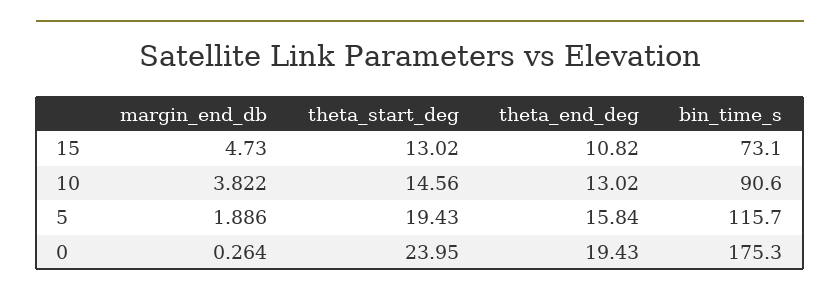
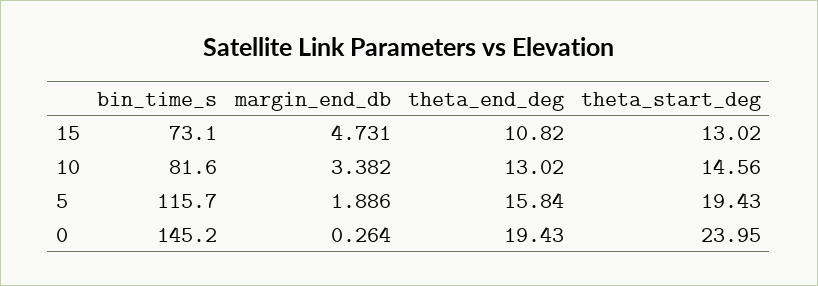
margin_end_db, 15: 4.73 -> 4.731
margin_end_db, 10: 3.822 -> 3.382
bin_time_s, 10: 90.6 -> 81.6
bin_time_s, 0: 175.3 -> 145.2

